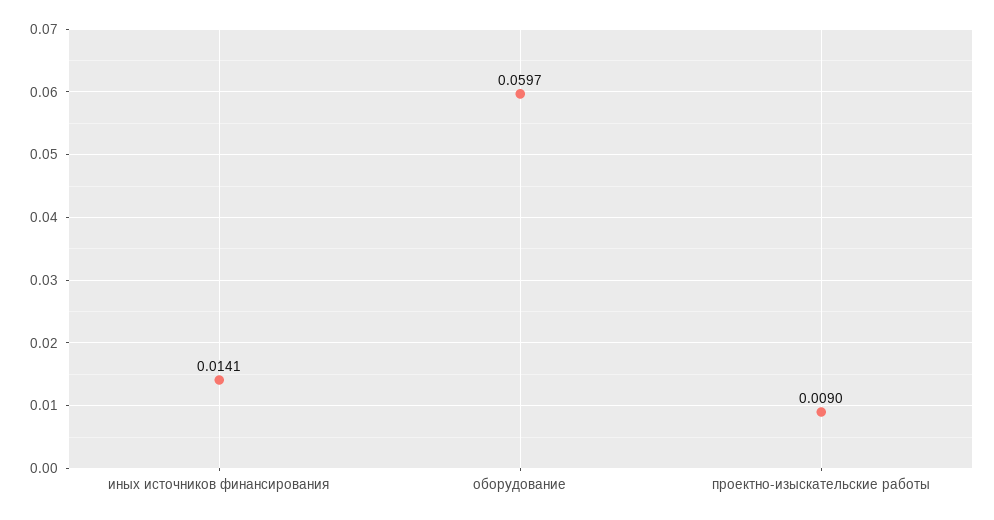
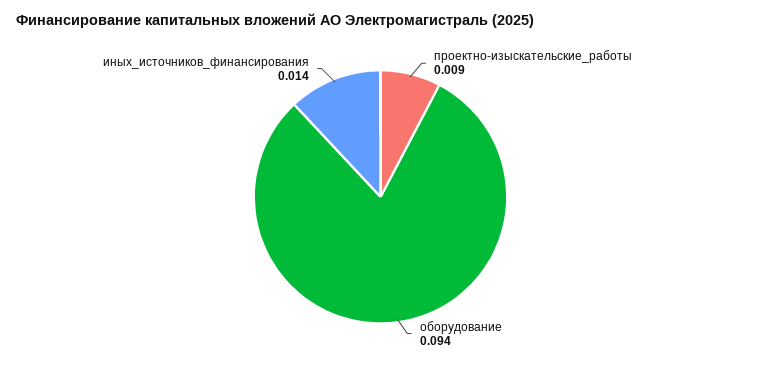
оборудование: 0.0597 -> 0.094

